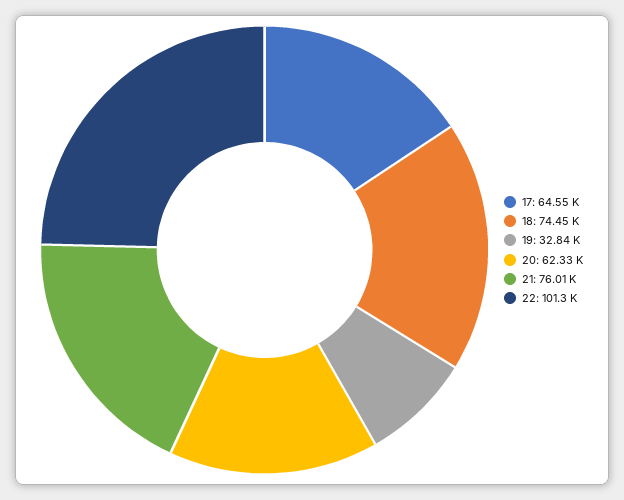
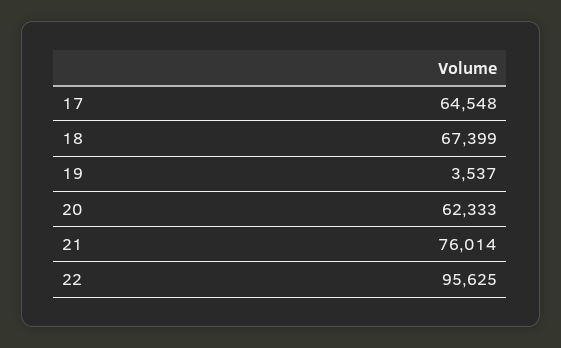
18: 74450 -> 67399
19: 32840 -> 3537
22: 101300 -> 95625

